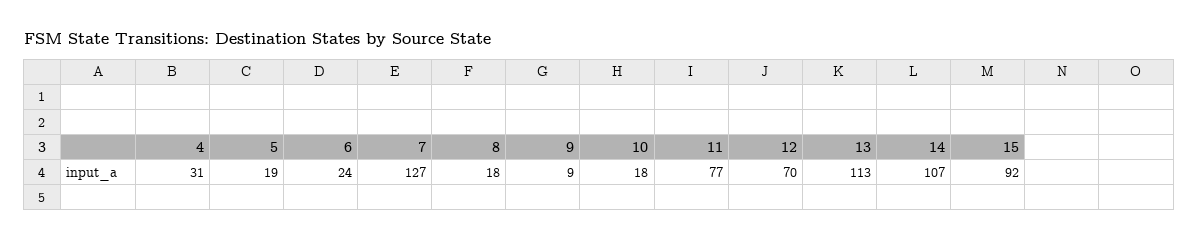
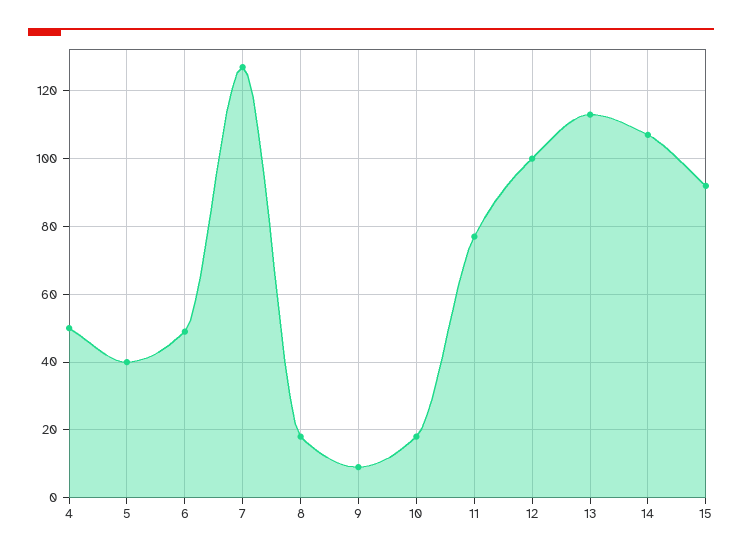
4: 31 -> 50
5: 19 -> 40
6: 24 -> 50
12: 70 -> 100

